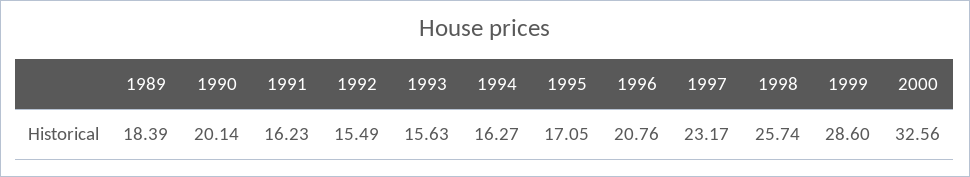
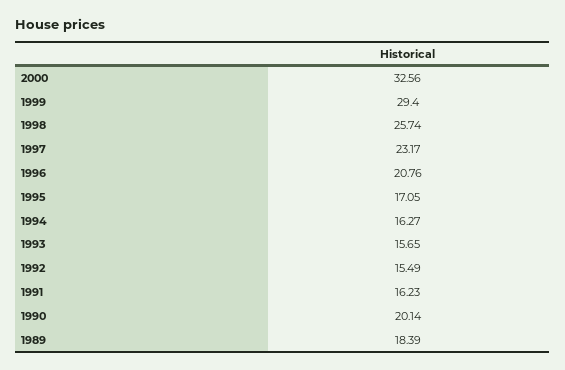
1993: 15.63 -> 15.65
1999: 28.6 -> 29.4

